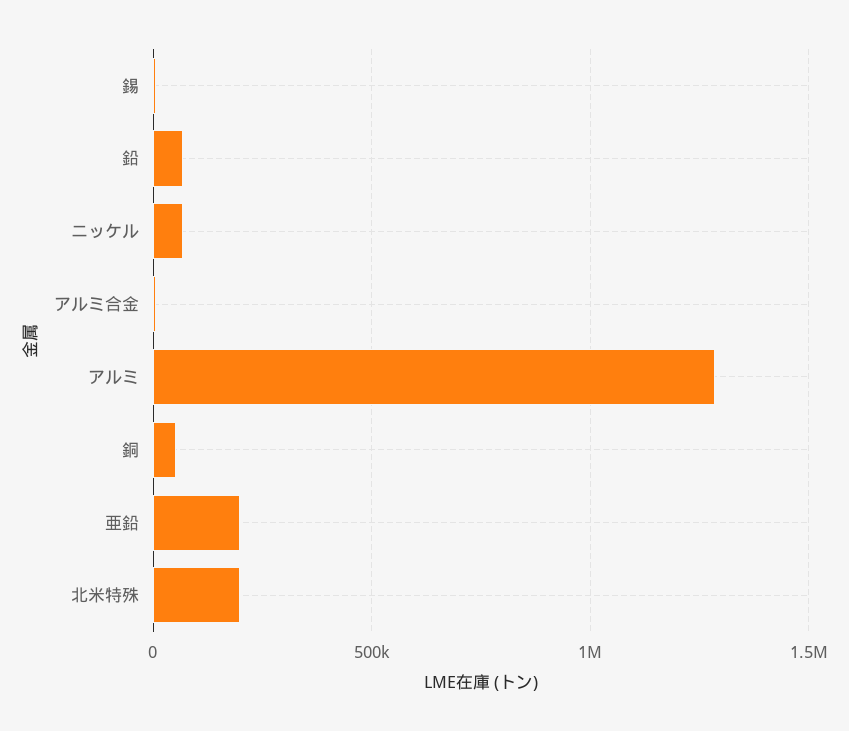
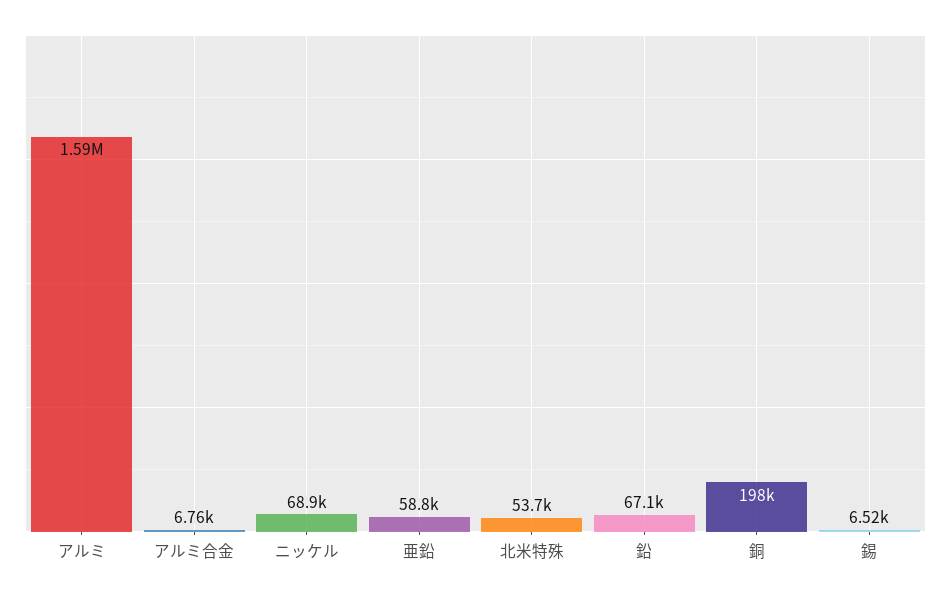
アルミ: 1300000 -> 1590000
銅: 50000 -> 198000
亜鉛: 200000 -> 58800
北米特殊: 200000 -> 53700

